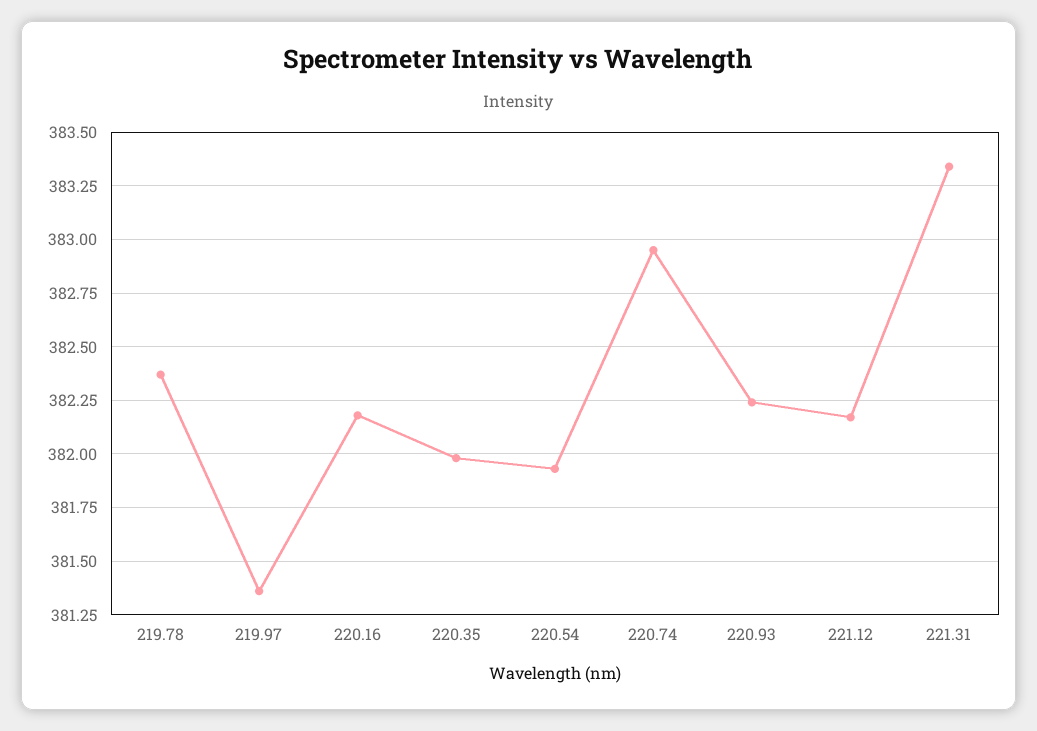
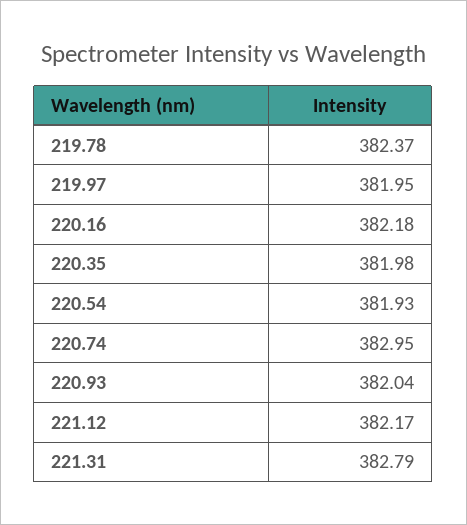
219.97: 381.35 -> 381.95
220.93: 382.25 -> 382.04
221.31: 383.35 -> 382.79

